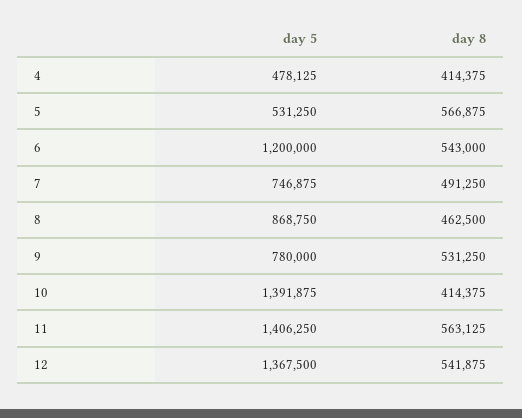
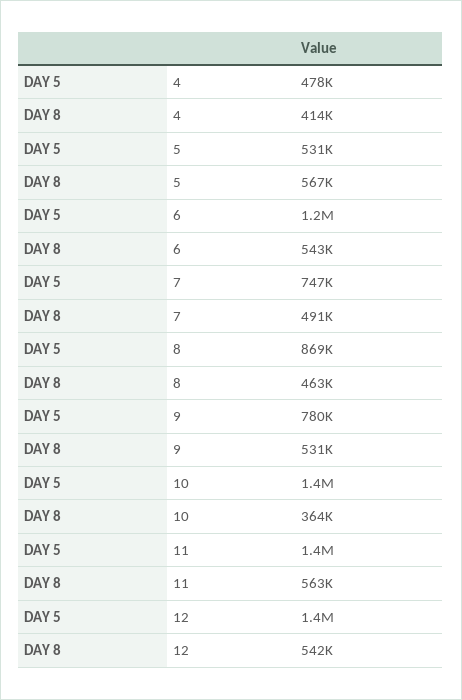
day 8, 10: 414375 -> 364000

